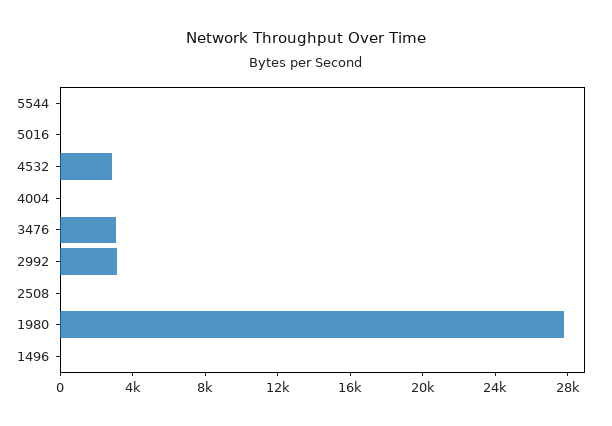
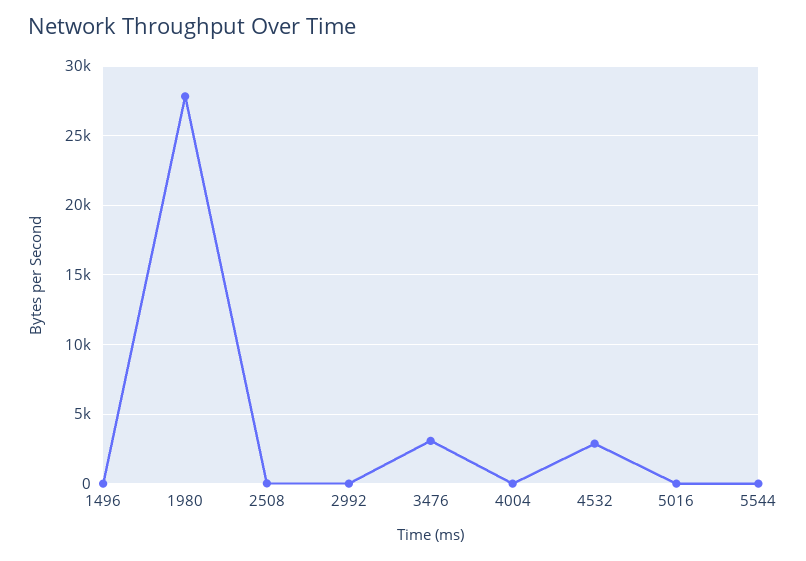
2992: 3000 -> 0

